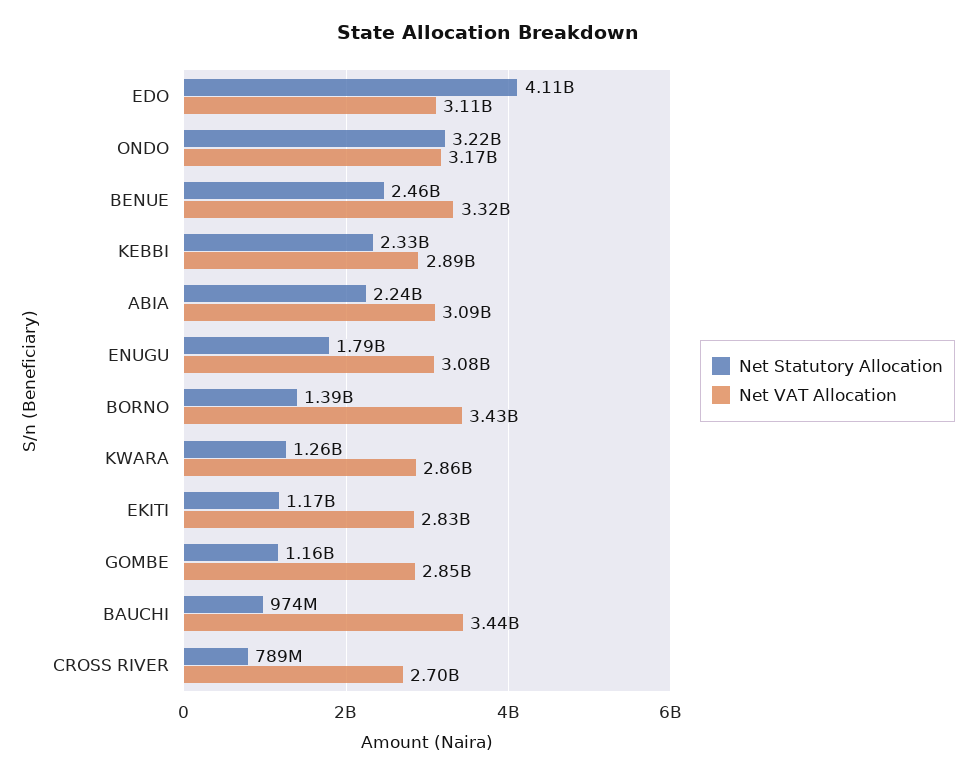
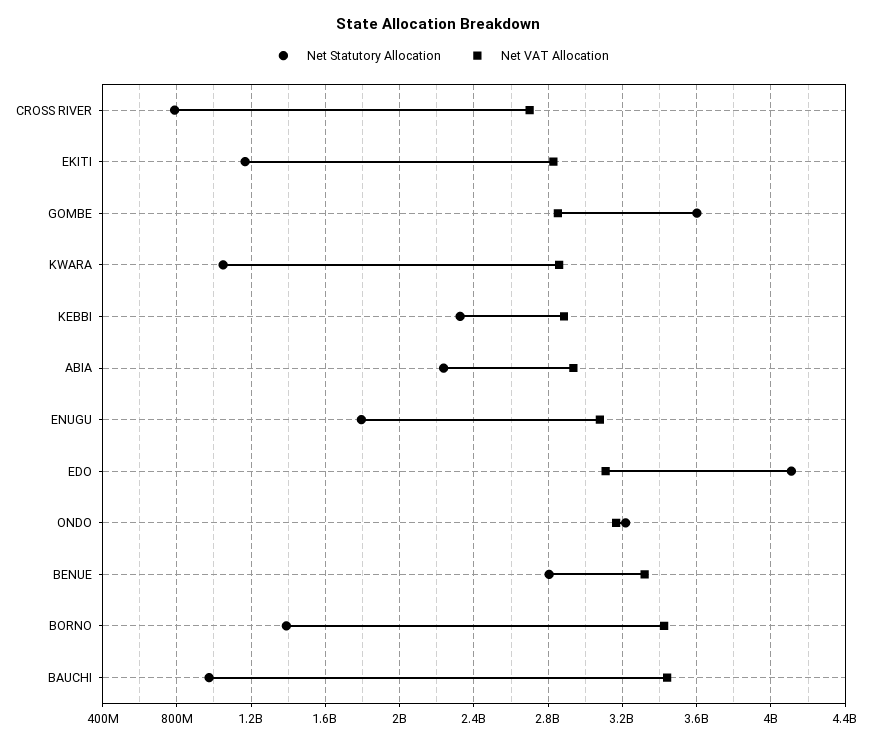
Net Statutory Allocation, BENUE: 2460000000 -> 2800000000
Net VAT Allocation, ABIA: 3090000000 -> 2950000000
Net Statutory Allocation, KWARA: 1260000000 -> 1050000000
Net Statutory Allocation, GOMBE: 1160000000 -> 3600000000

